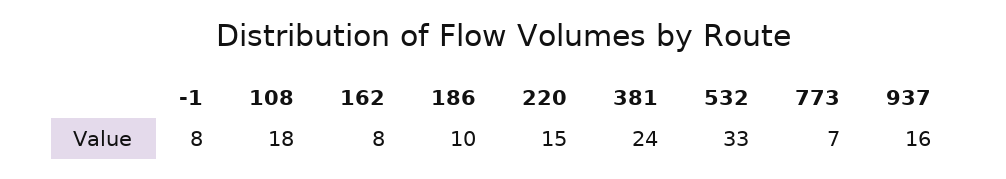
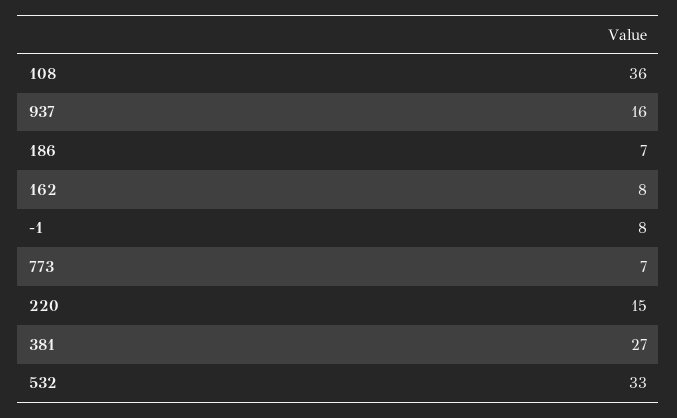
108: 18 -> 36
186: 10 -> 7
381: 24 -> 27

